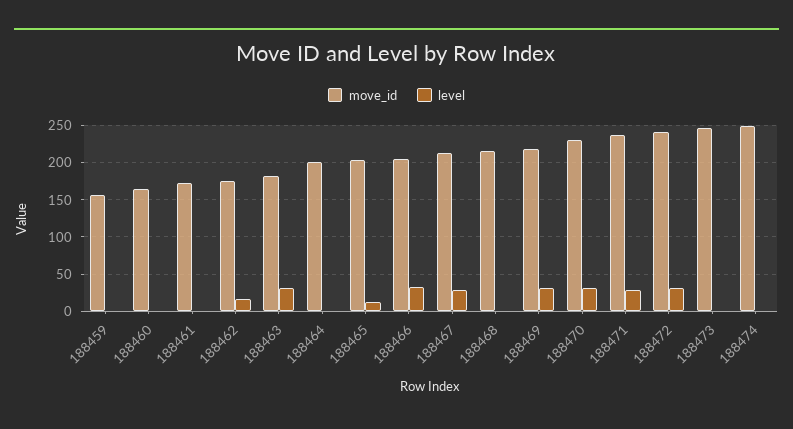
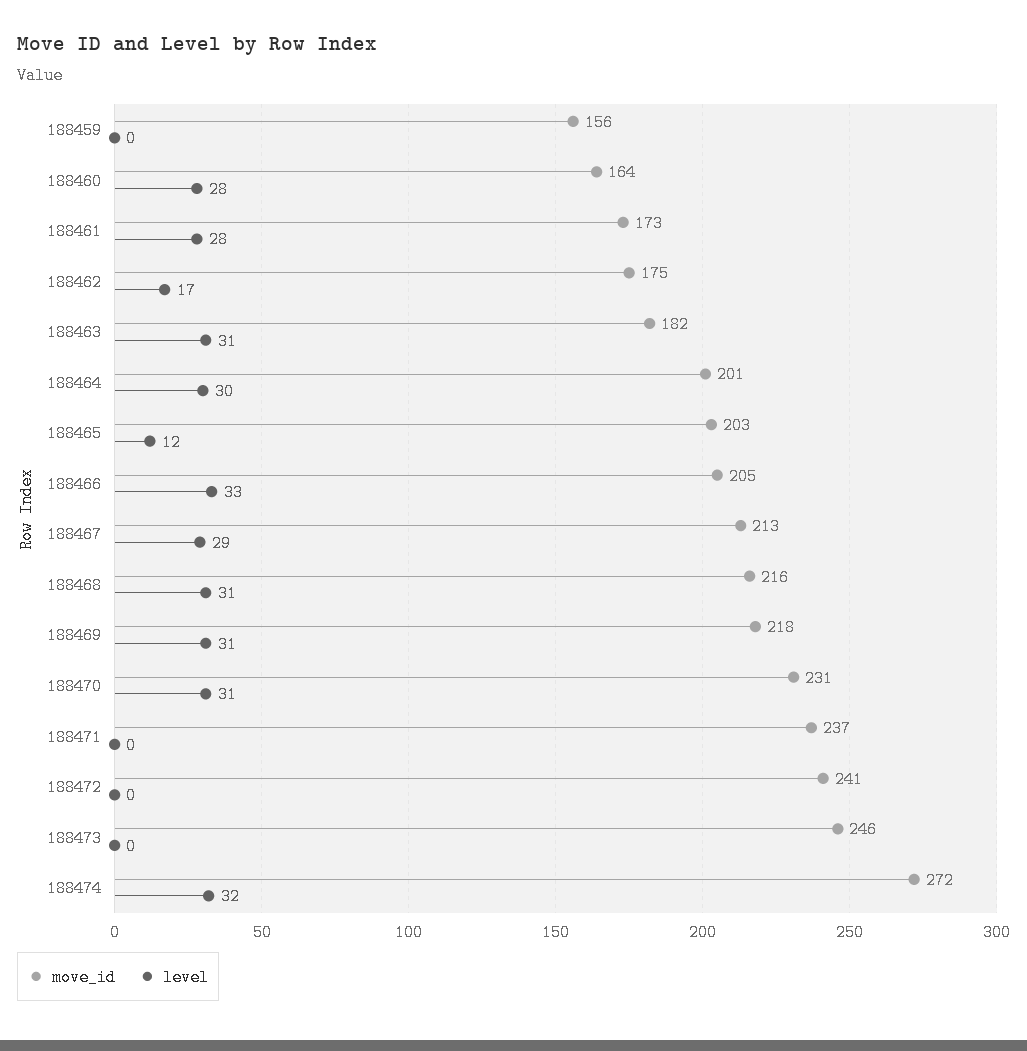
level, 188460: 0 -> 28
level, 188461: 0 -> 28
level, 188464: 0 -> 30
level, 188468: 0 -> 31
level, 188471: 30 -> 0
level, 188472: 30 -> 0
move_id, 188474: 250 -> 272
level, 188474: 0 -> 32

